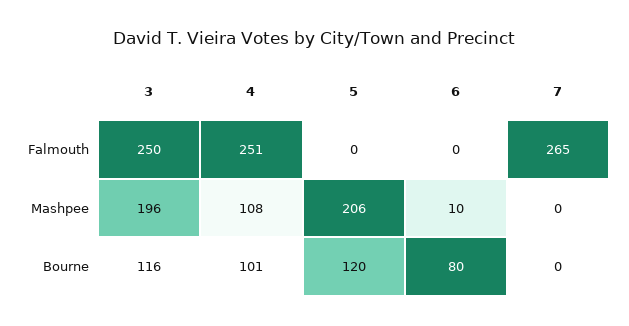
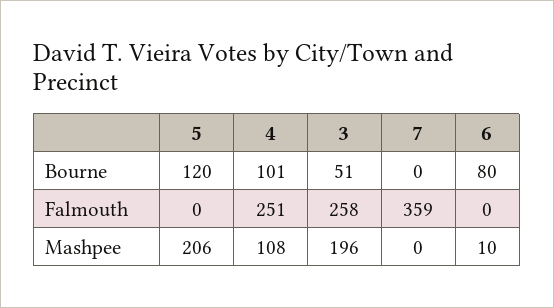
3, Falmouth: 250 -> 258
7, Falmouth: 265 -> 359
3, Bourne: 116 -> 51

